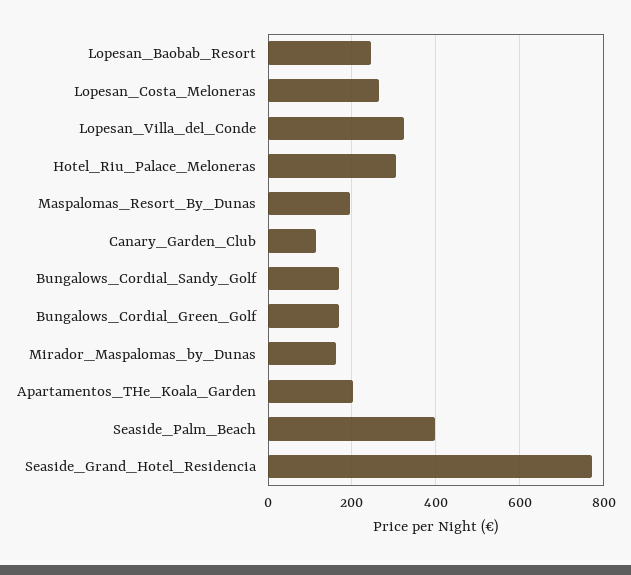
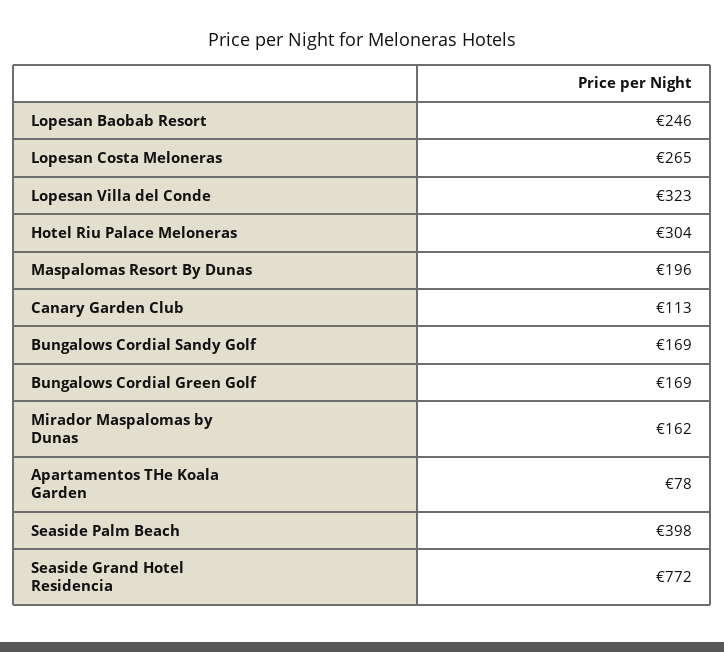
Apartamentos_THe_Koala_Garden: 200 -> 78

